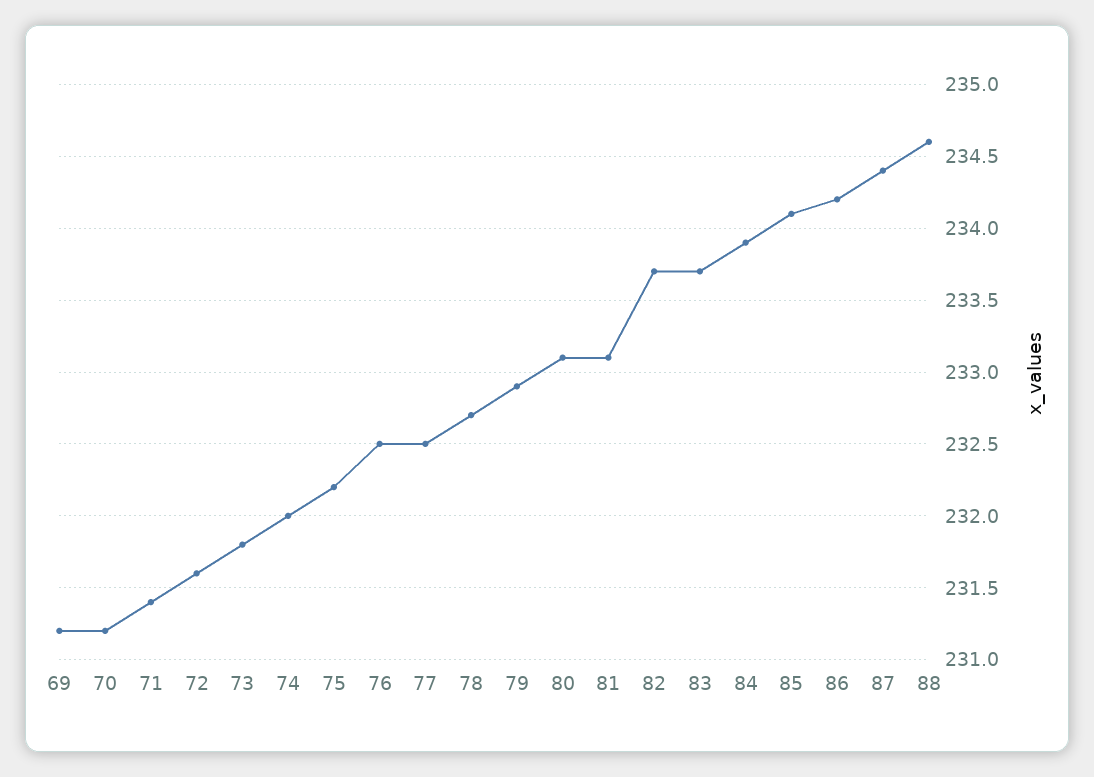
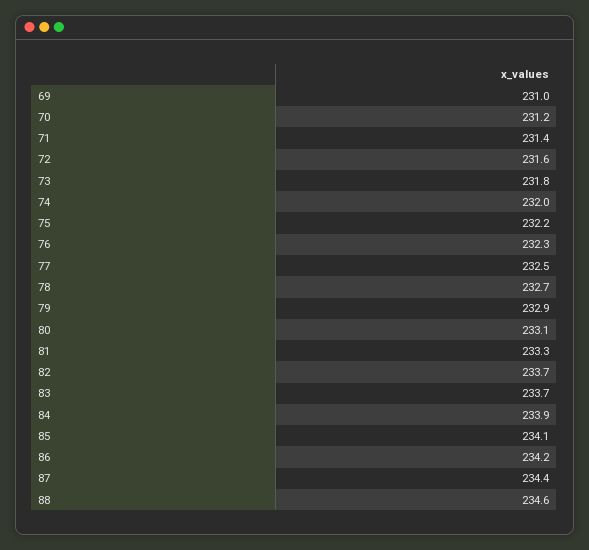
69: 231.2 -> 231
76: 232.5 -> 232.3
81: 233.1 -> 233.3

